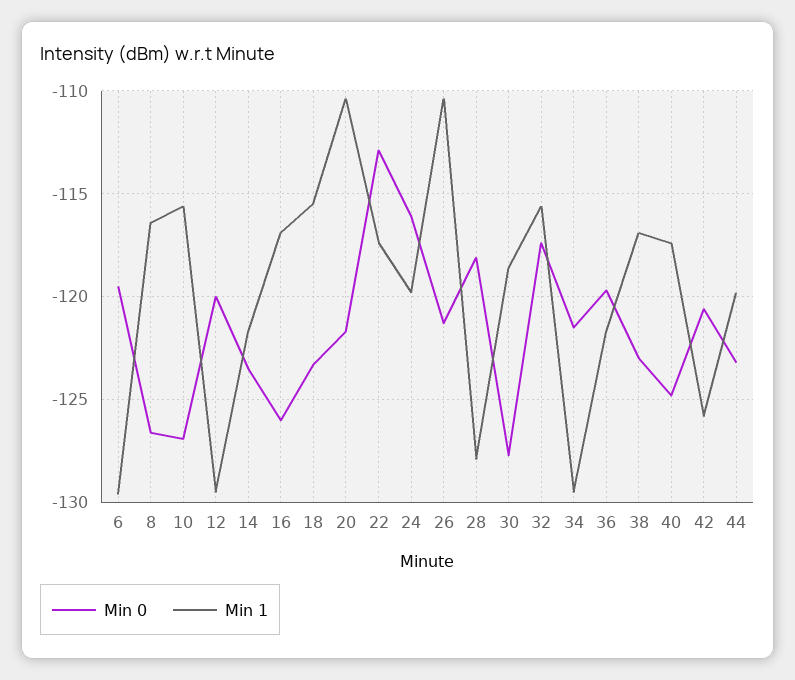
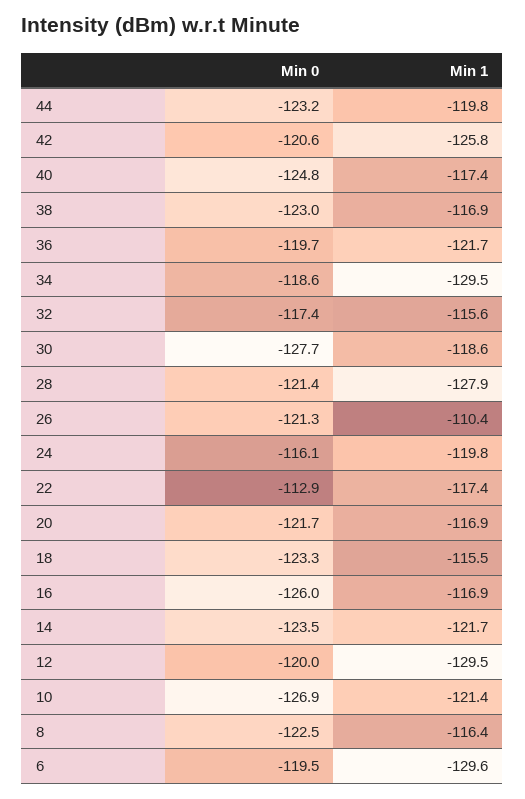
Min 0, 8: -126.5 -> -122.5
Min 1, 10: -115.5 -> -121.4
Min 1, 20: -110.5 -> -116.9
Min 0, 28: -118 -> -121.4
Min 0, 34: -121.5 -> -118.6

